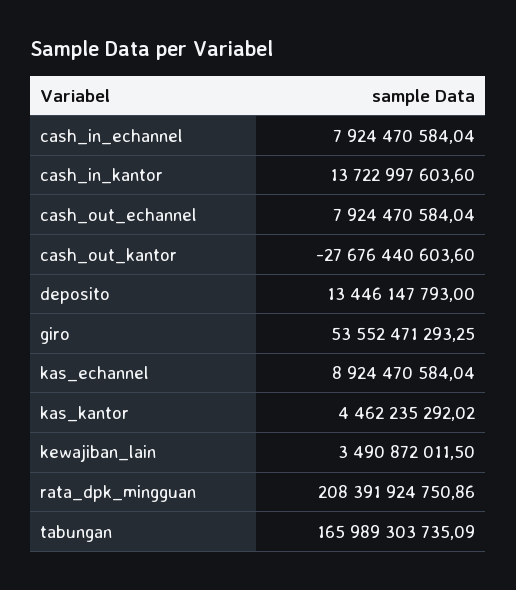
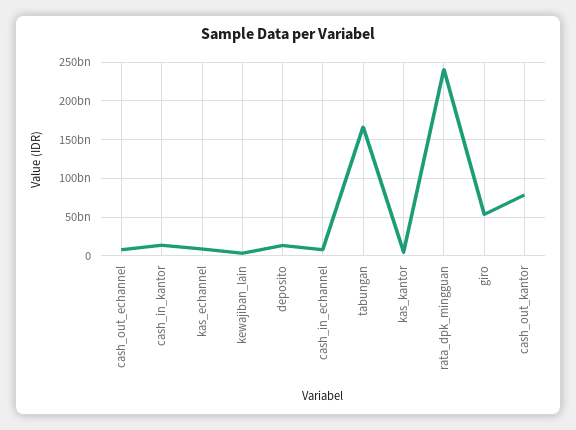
cash_out_kantor: -27676440603.6 -> 80000000000
rata_dpk_mingguan: 208391924750.86 -> 240000000000

